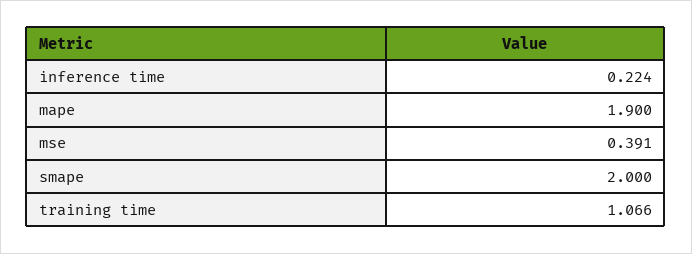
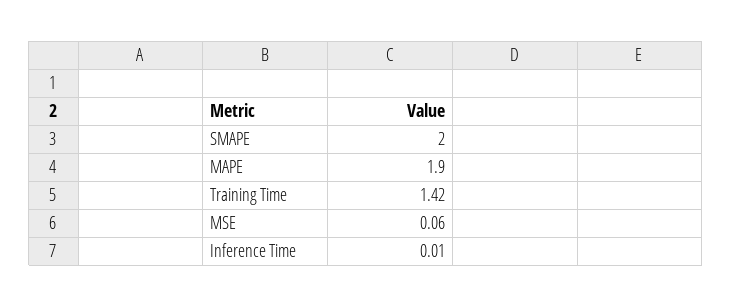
inference time: 0.224 -> 0.01
mse: 0.391 -> 0.06
training time: 1.066 -> 1.42

